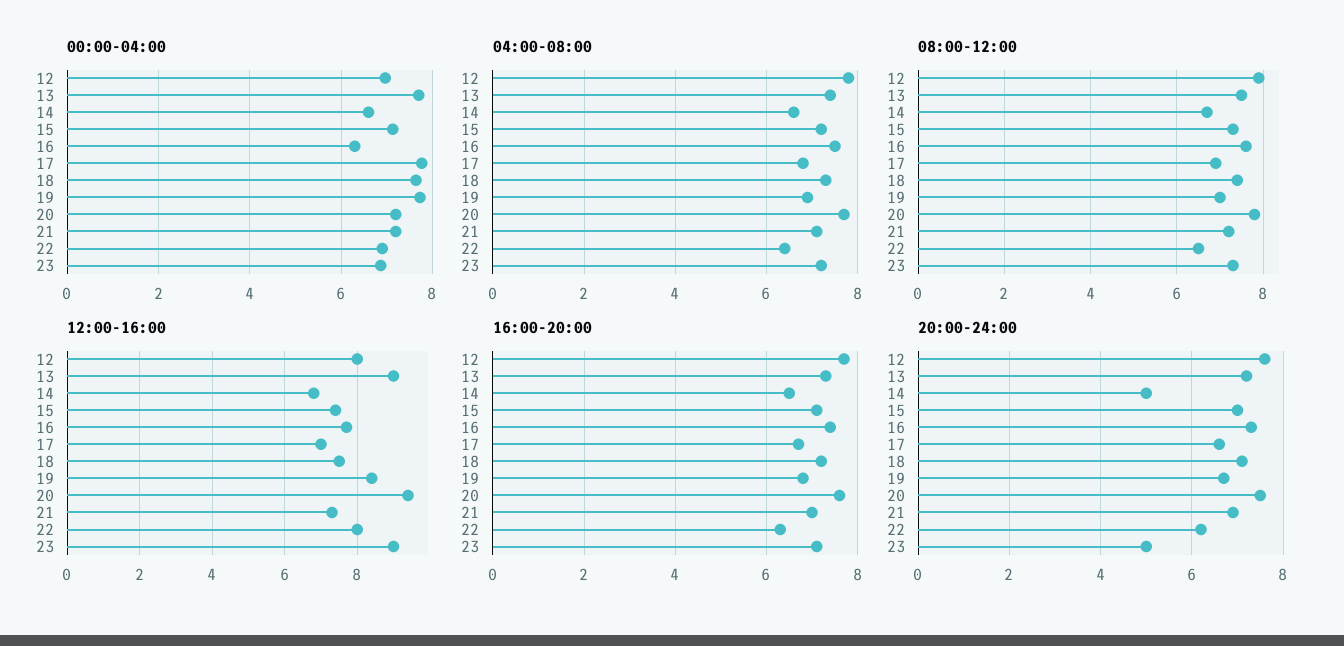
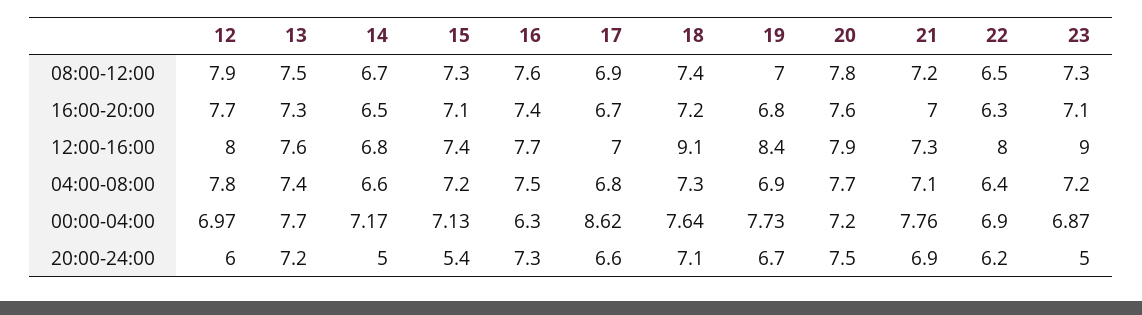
00:00-04:00, 14: 6.6 -> 7.17
00:00-04:00, 17: 7.8 -> 8.62
00:00-04:00, 21: 7.2 -> 7.76
12:00-16:00, 13: 9 -> 7.6
12:00-16:00, 18: 7.5 -> 9.1
12:00-16:00, 20: 9.5 -> 7.9
20:00-24:00, 12: 7.5 -> 6
20:00-24:00, 15: 7 -> 5.4

